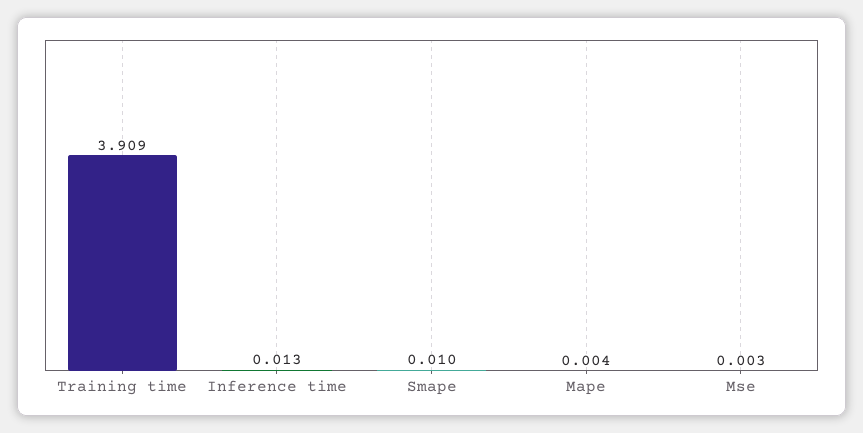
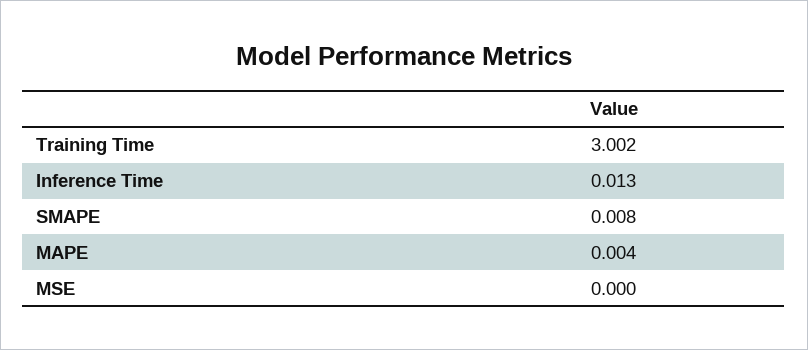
Training time: 3.909 -> 3.002
Smape: 0.01 -> 0.008
Mse: 0.003 -> 0

